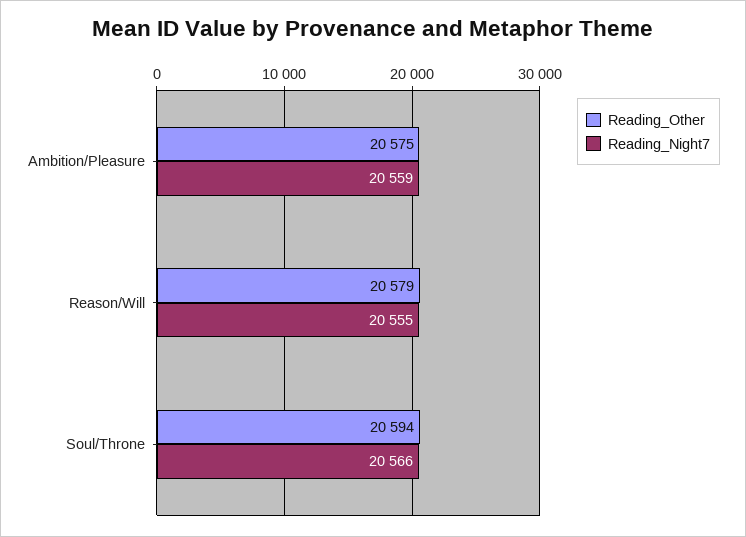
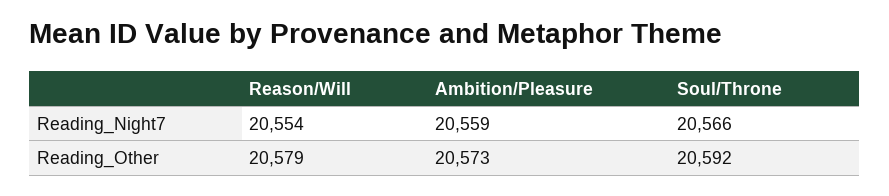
Reading_Other, Ambition/Pleasure: 20575 -> 20573
Reading_Night7, Reason/Will: 20555 -> 20554
Reading_Other, Soul/Throne: 20594 -> 20592

